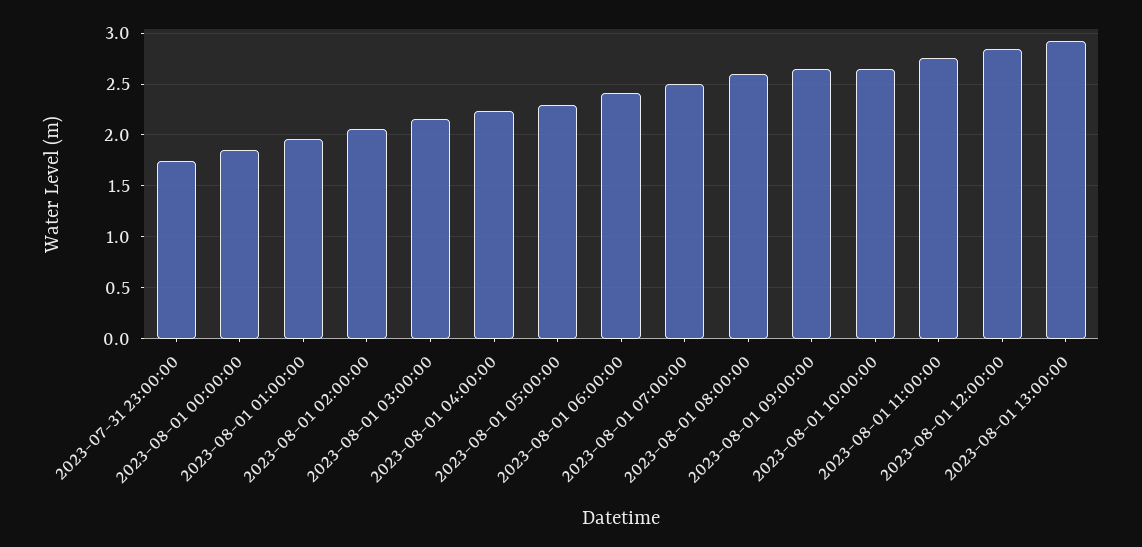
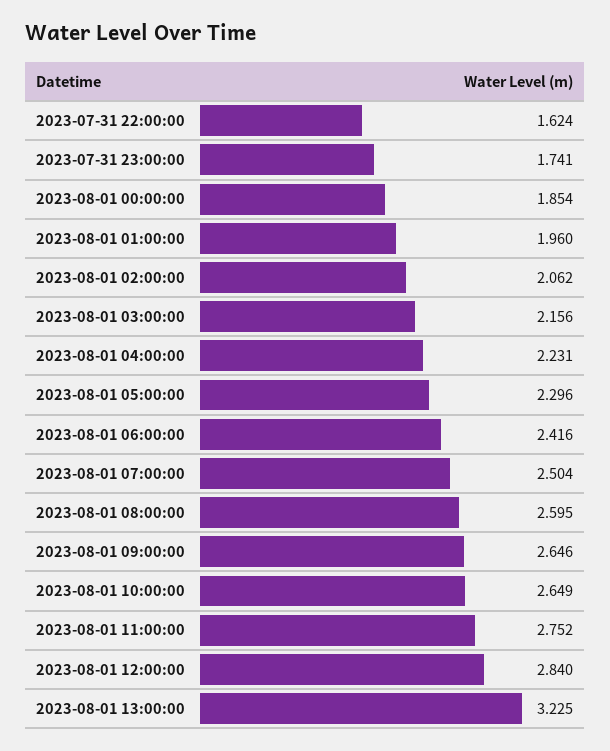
2023-08-01 13:00:00: 2.9 -> 3.225
2023-07-31 22:00:00: none -> 1.624

